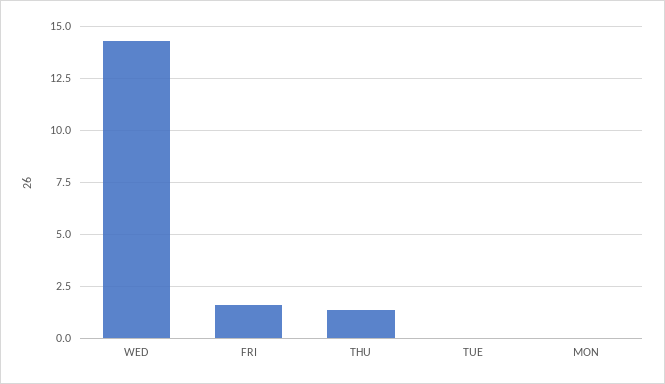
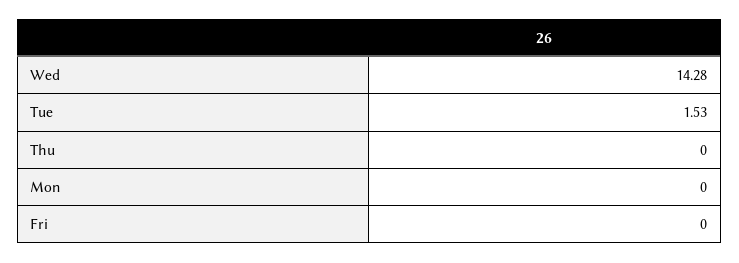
FRI: 1.5 -> 0
THU: 1.5 -> 0
TUE: 0 -> 1.53

